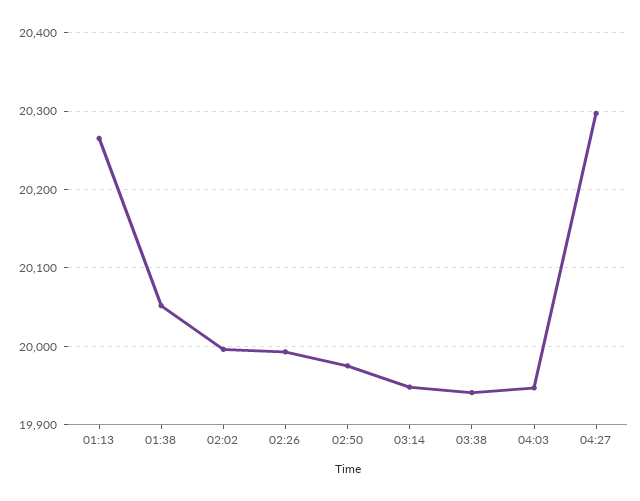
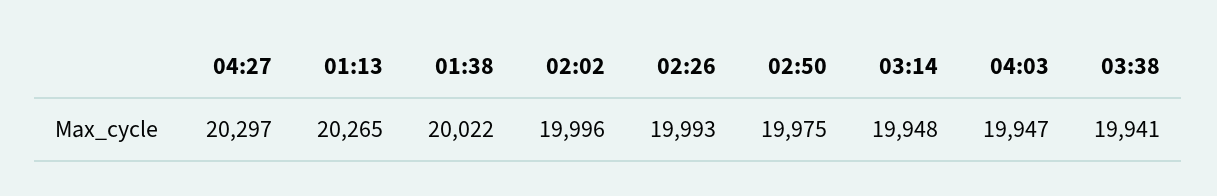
01:38: 20050 -> 20022

